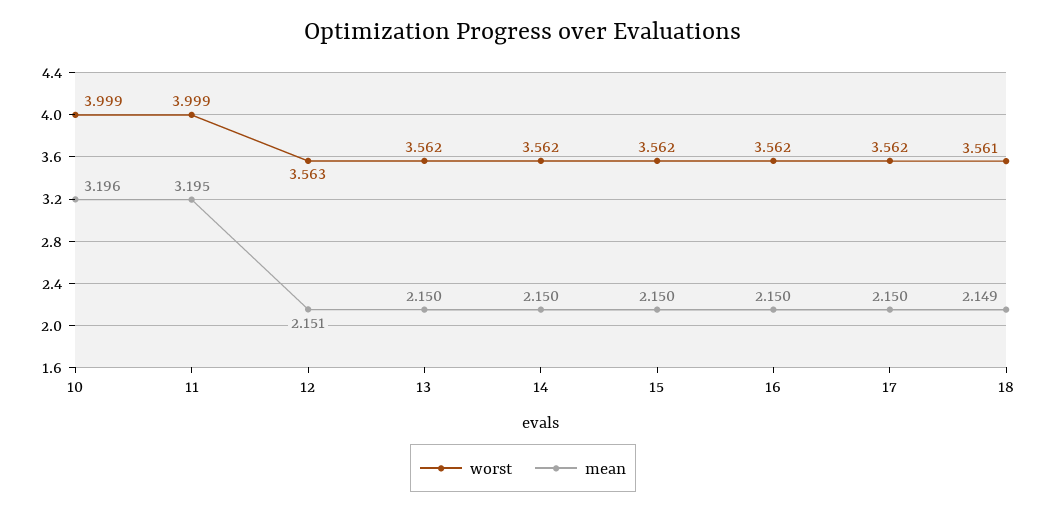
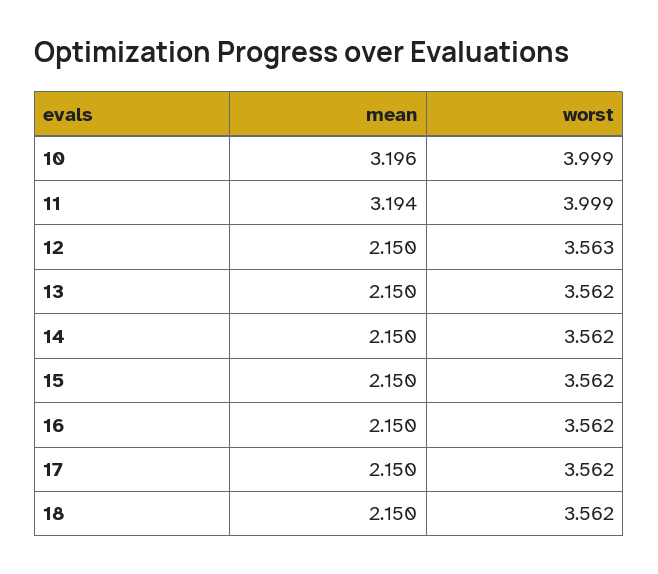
mean, 11: 3.195 -> 3.194
mean, 12: 2.151 -> 2.15
worst, 18: 3.561 -> 3.562
mean, 18: 2.149 -> 2.15

